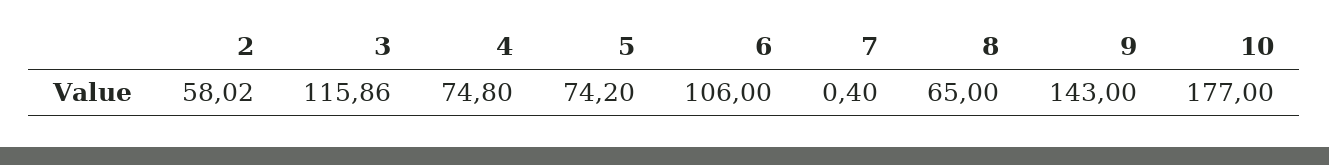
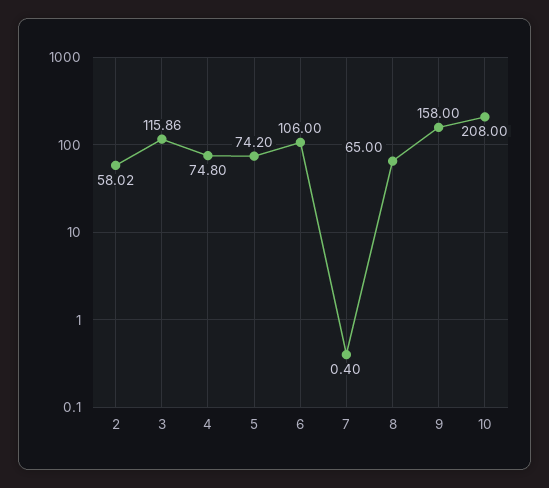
9: 143 -> 158
10: 177 -> 208

